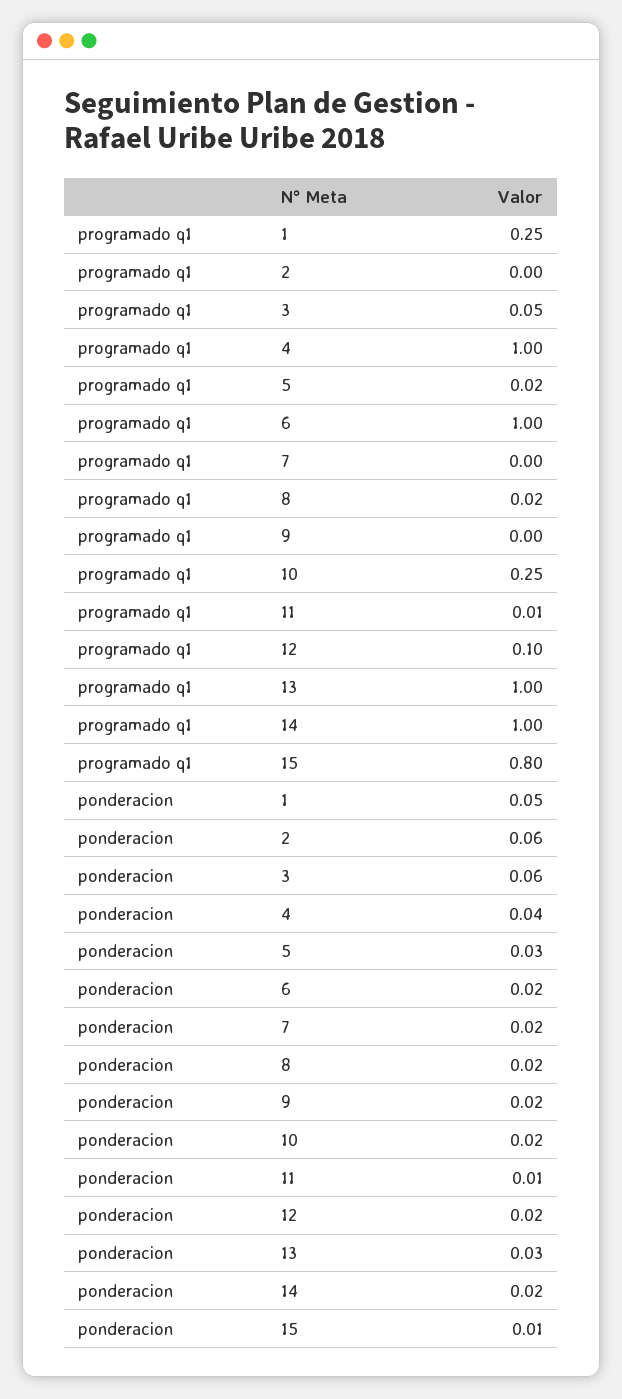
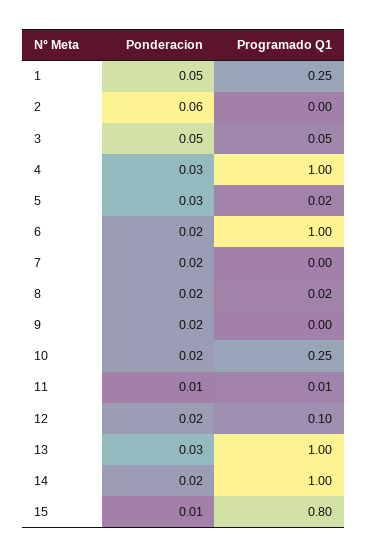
ponderacion, 3: 0.06 -> 0.05
ponderacion, 4: 0.04 -> 0.03

